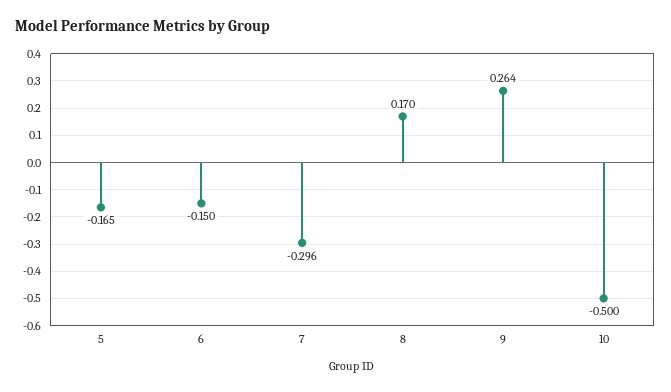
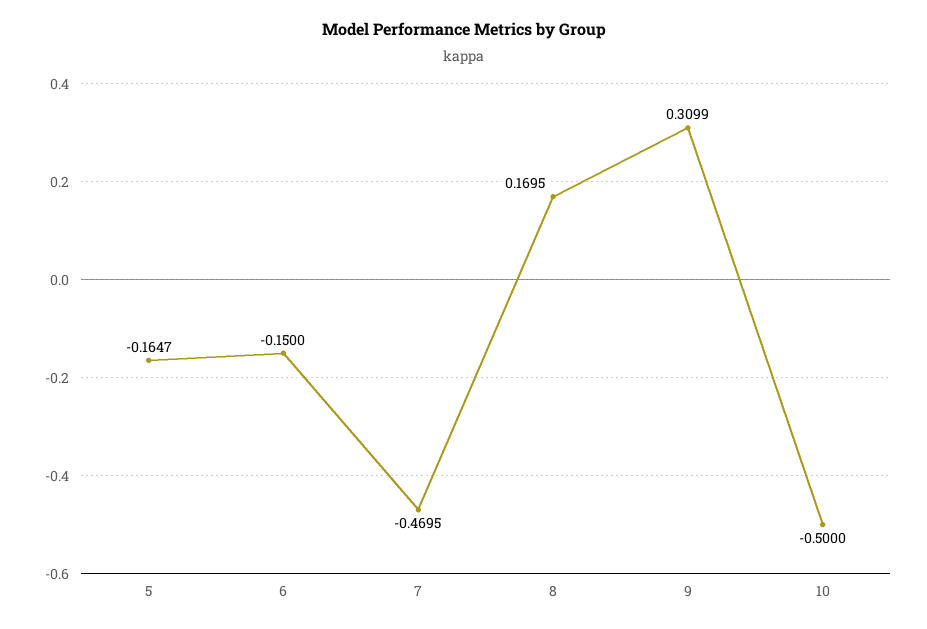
7: -0.296 -> -0.4695
9: 0.264 -> 0.3099

